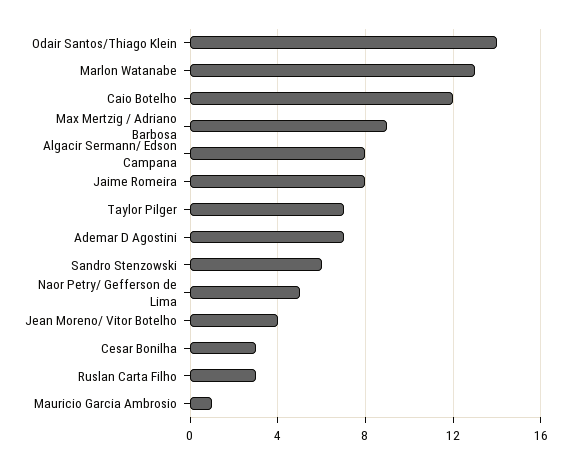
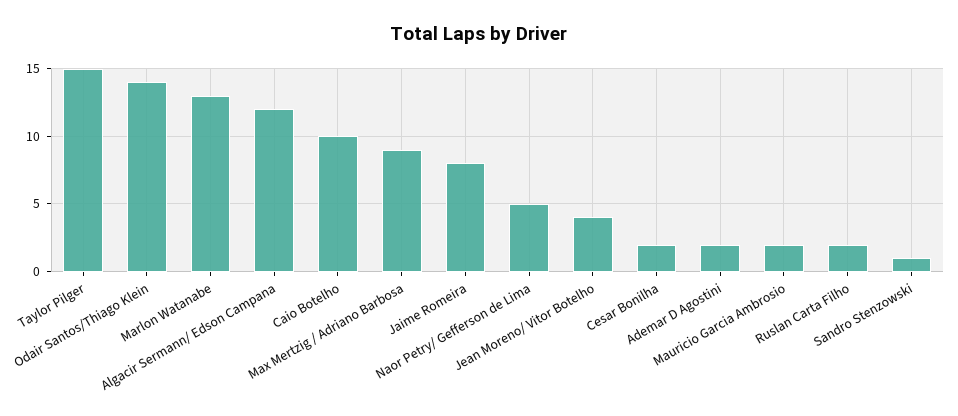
Caio Botelho: 12 -> 10
Algacir Sermann/ Edson Campana: 8 -> 12
Taylor Pilger: 7 -> 15
Ademar D Agostini: 7 -> 2
Sandro Stenzowski: 6 -> 1
Cesar Bonilha: 3 -> 2
Ruslan Carta Filho: 3 -> 2
Mauricio Garcia Ambrosio: 1 -> 2

